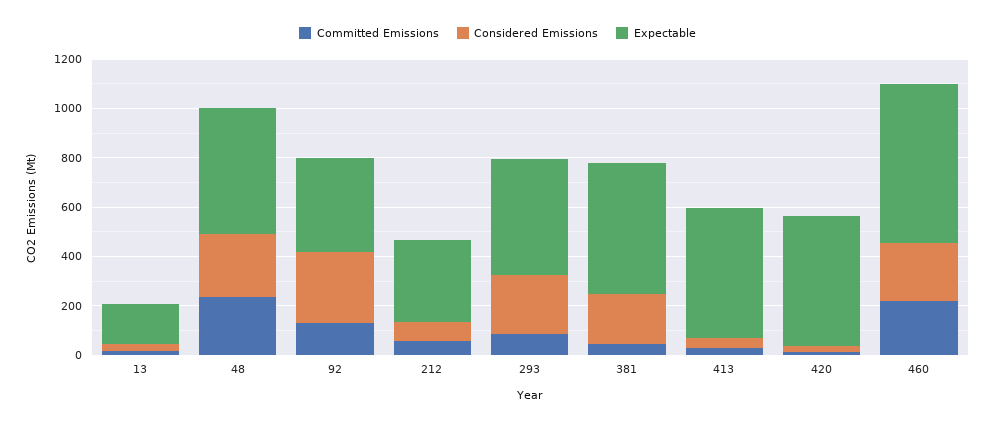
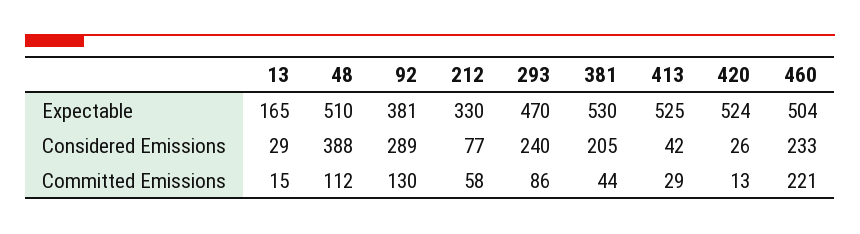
Committed Emissions, 48: 250 -> 112
Considered Emissions, 48: 250 -> 388
Expectable, 460: 650 -> 504

